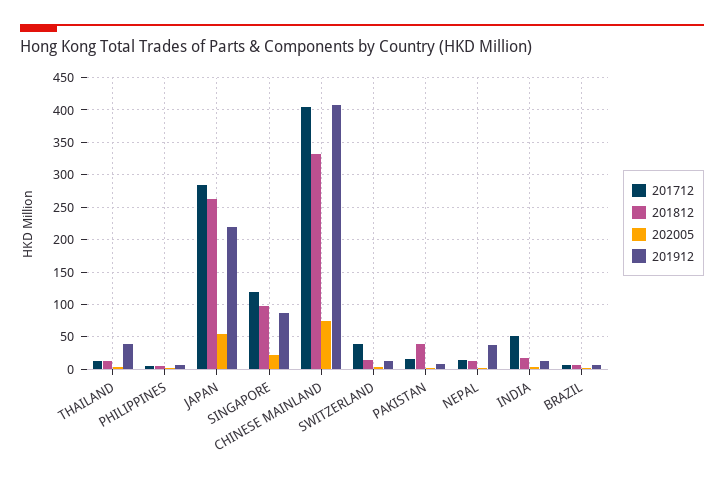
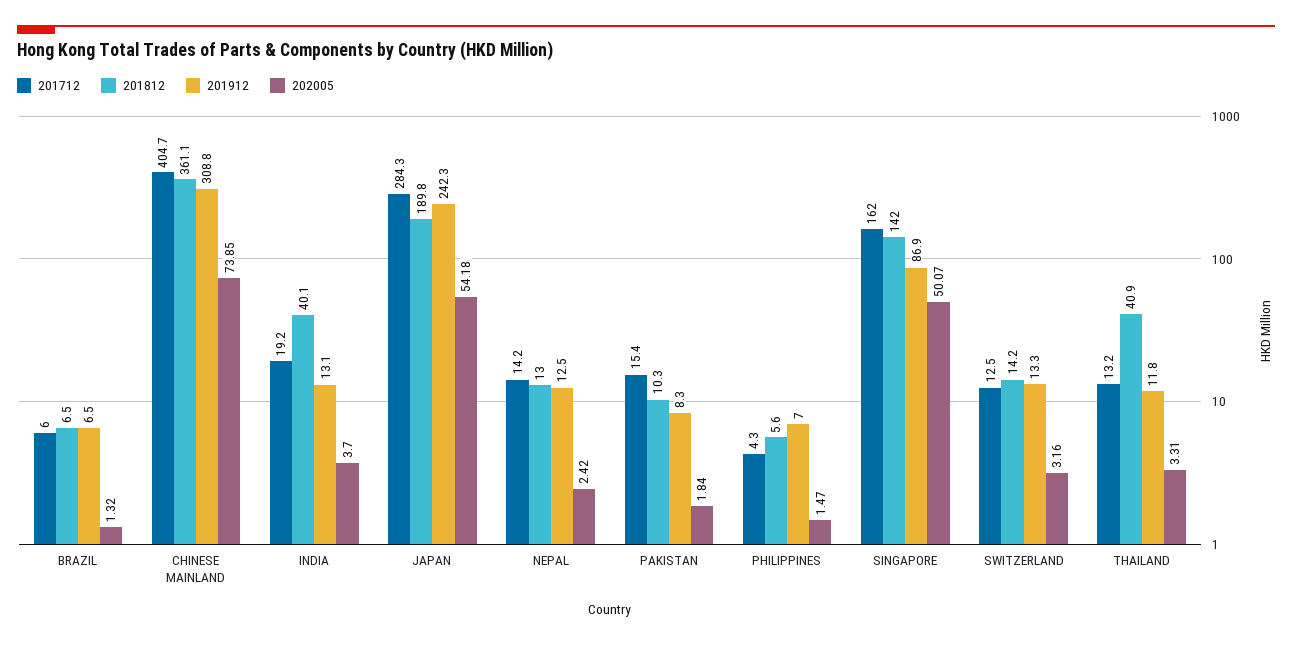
201812, THAILAND: 10 -> 40.9
201912, THAILAND: 40 -> 11.8
201812, JAPAN: 260 -> 189.8
201912, JAPAN: 220 -> 242.3
201712, SINGAPORE: 120 -> 162
201812, SINGAPORE: 100 -> 142
202005, SINGAPORE: 20 -> 50.07
201812, CHINESE MAINLAND: 330 -> 361.1
201912, CHINESE MAINLAND: 410 -> 308.8
201712, SWITZERLAND: 40 -> 12.5
201812, PAKISTAN: 40 -> 10.3
201912, NEPAL: 40 -> 12.5
201712, INDIA: 50 -> 19.2
201812, INDIA: 20 -> 40.1

